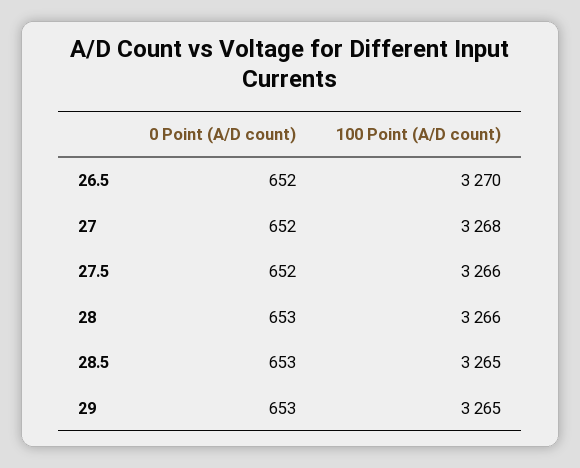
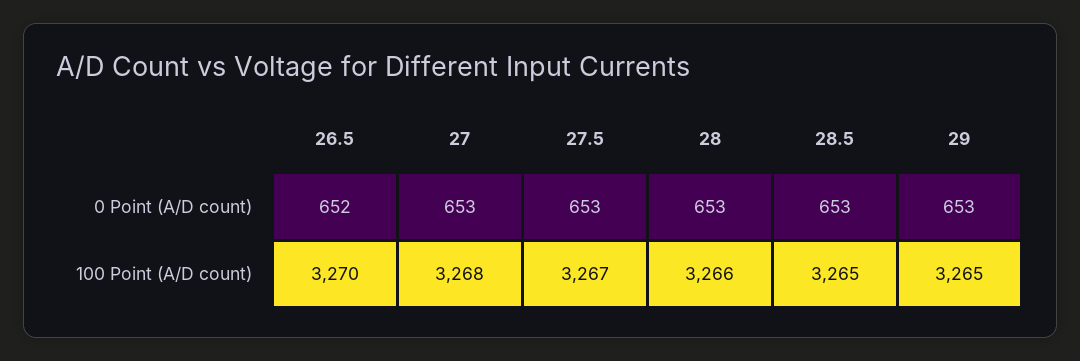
0 Point (A/D count), 27: 652 -> 653
0 Point (A/D count), 27.5: 652 -> 653
100 Point (A/D count), 27.5: 3266 -> 3267

